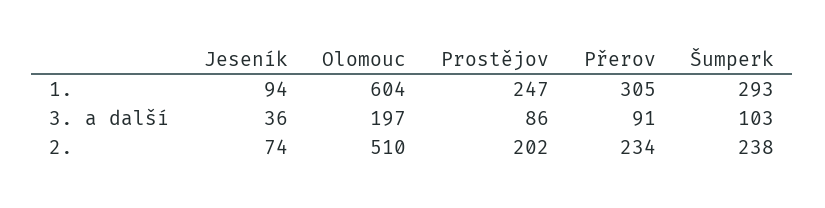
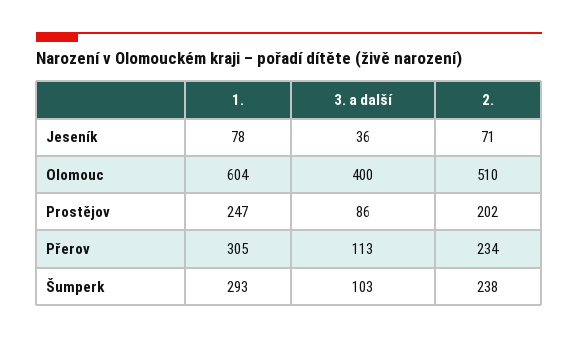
Jeseník, 1.: 94 -> 78
Olomouc, 3. a další: 197 -> 400
Přerov, 3. a další: 91 -> 113
Jeseník, 2.: 74 -> 71

